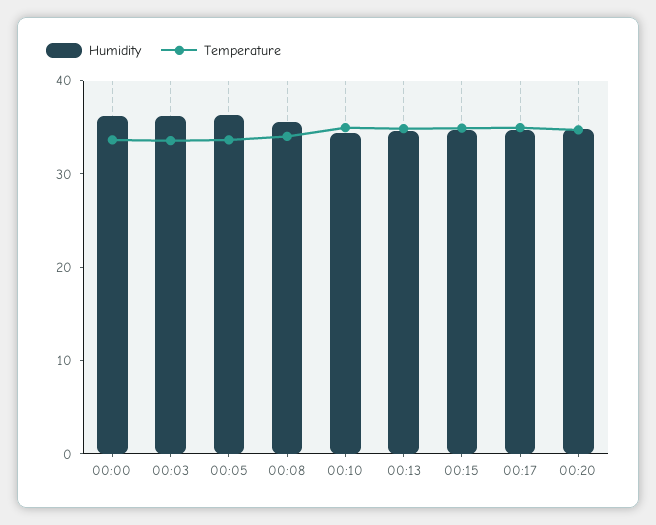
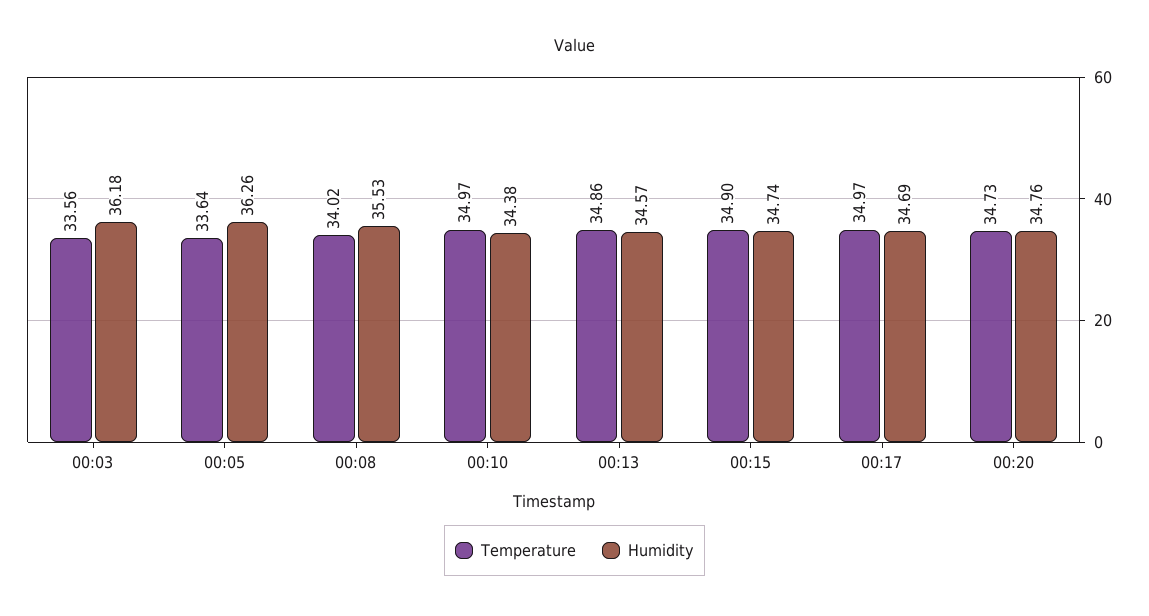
Humidity, 00:00: 36 -> none
Temperature, 00:00: 34 -> none

